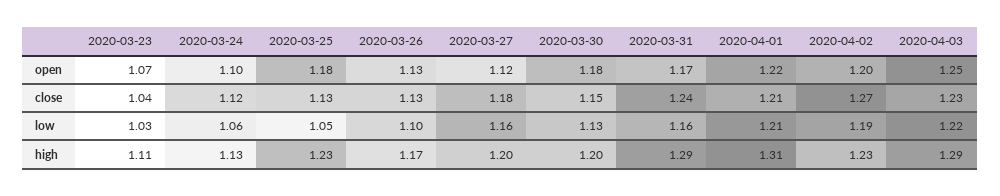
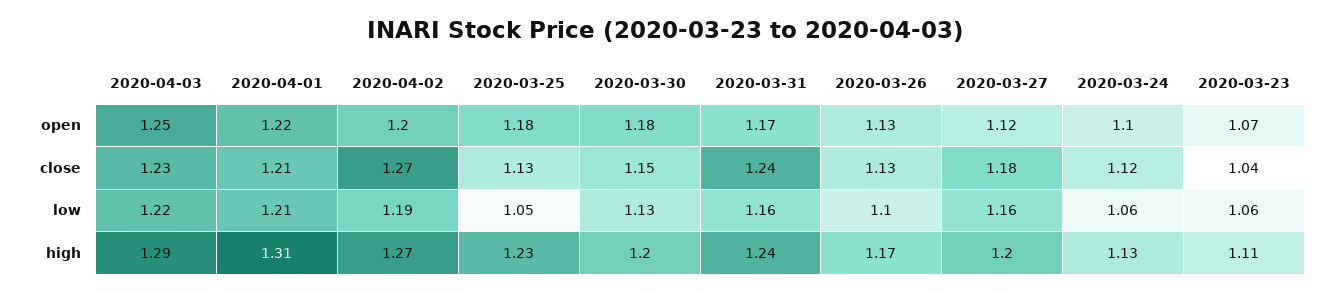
2020-03-23, low: 1.03 -> 1.06
2020-03-31, high: 1.29 -> 1.24
2020-04-02, high: 1.23 -> 1.27

